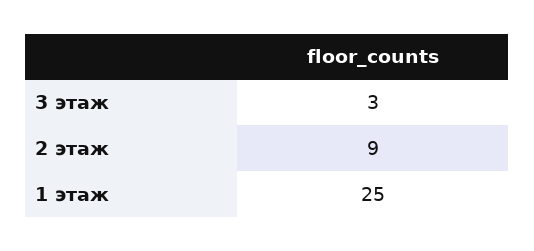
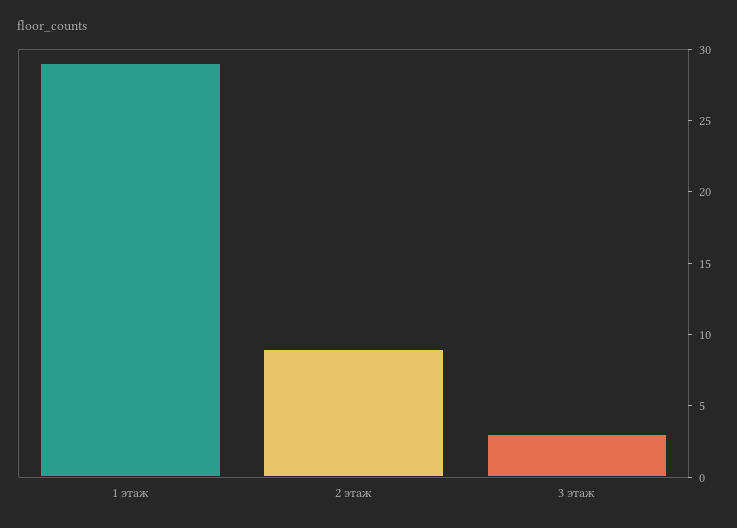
1 этаж: 25 -> 29

